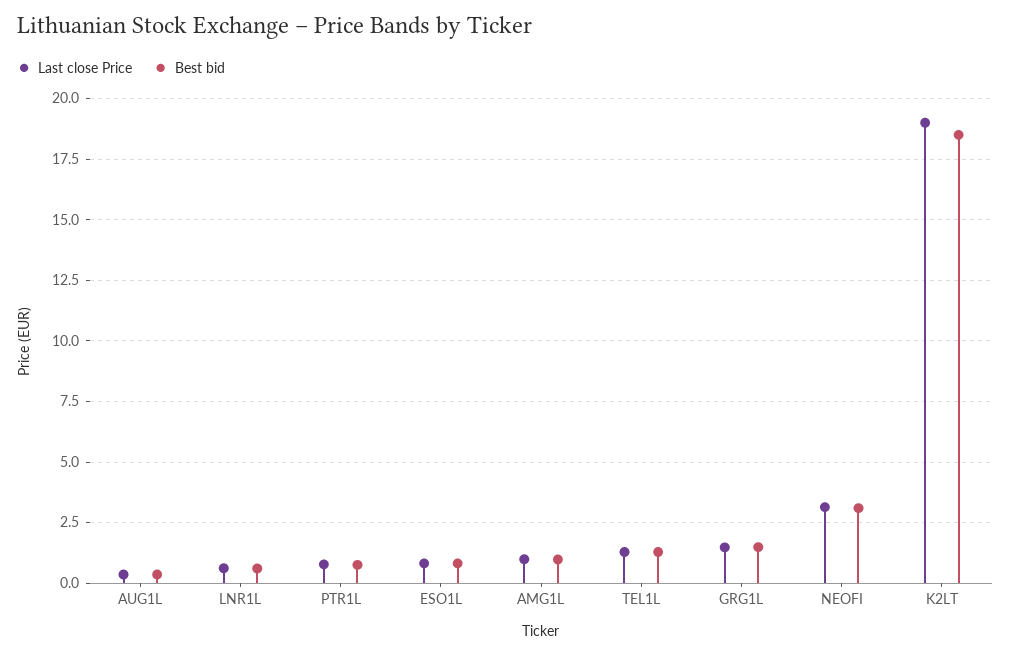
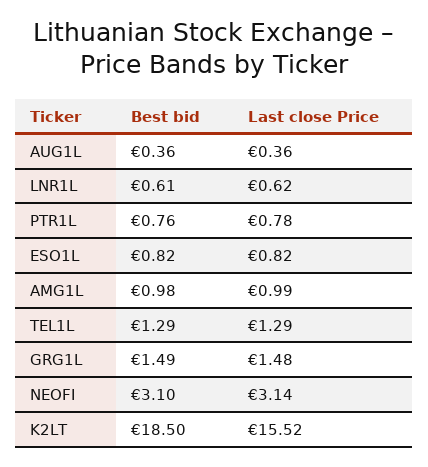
Last close Price, K2LT: 19 -> 15.52

